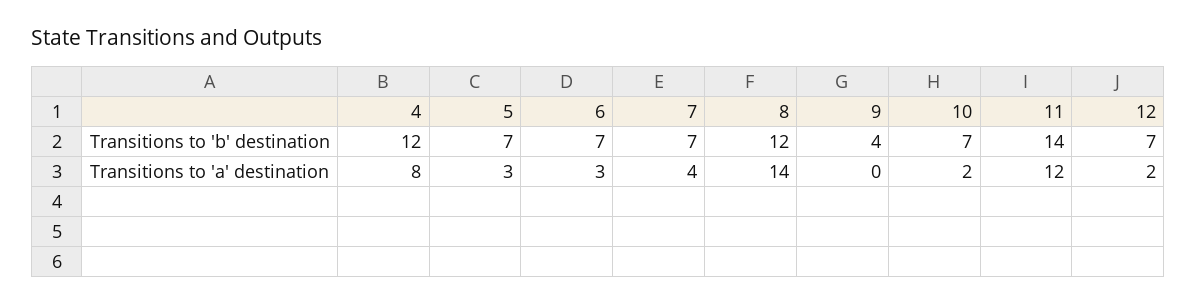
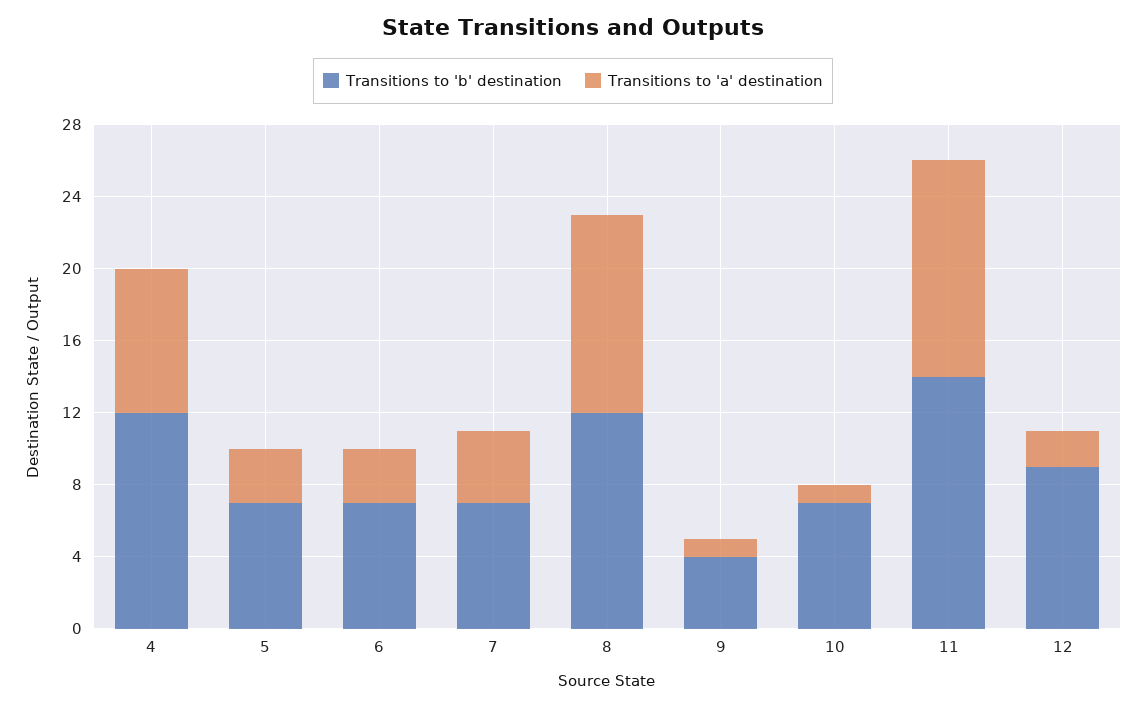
Transitions to 'b' destination, 12: 7 -> 9
Transitions to 'a' destination, 8: 14 -> 11
Transitions to 'a' destination, 9: 0 -> 1
Transitions to 'a' destination, 10: 2 -> 1

